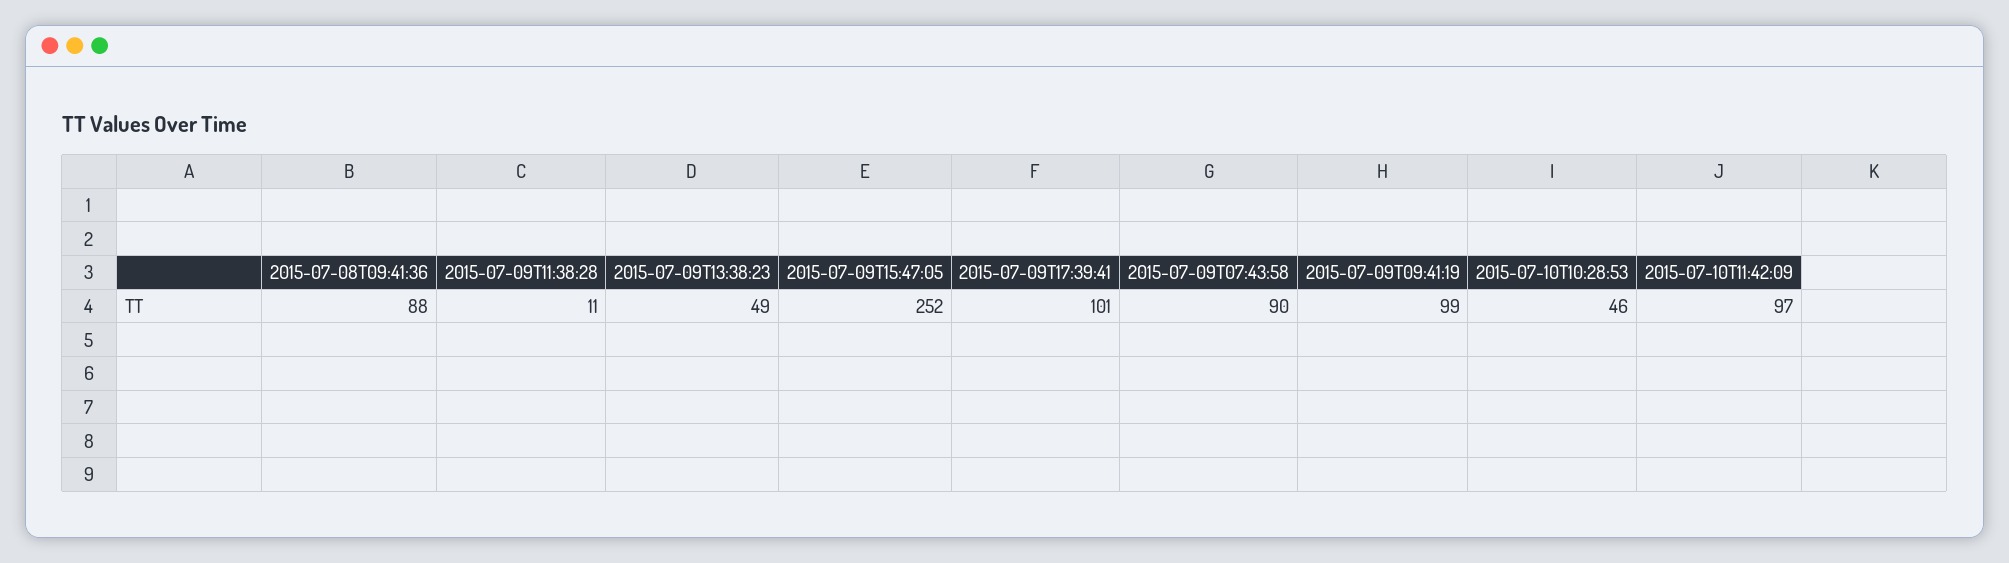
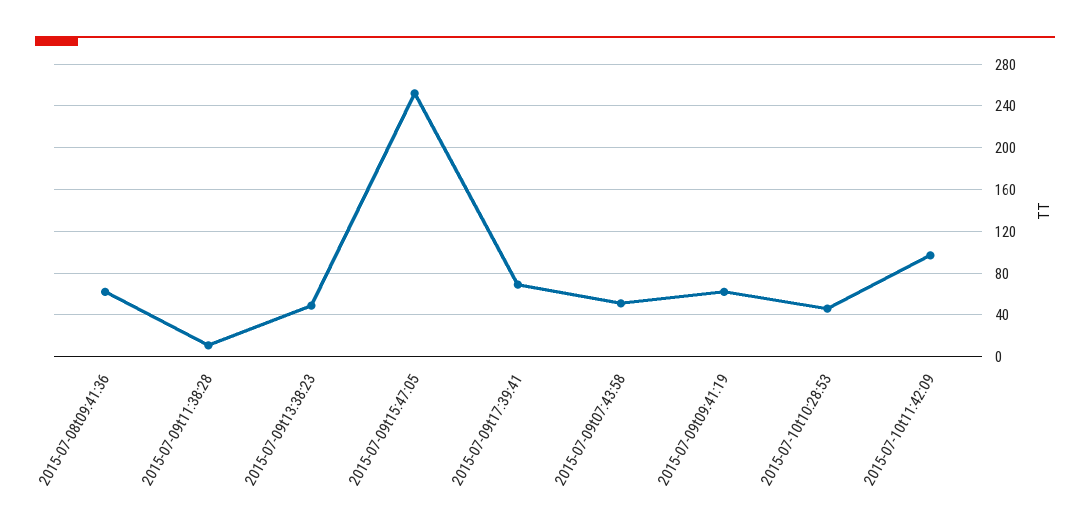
2015-07-08T09:41:36: 88 -> 60
2015-07-09T17:39:41: 101 -> 70
2015-07-09T07:43:58: 90 -> 50
2015-07-09T09:41:19: 99 -> 60

